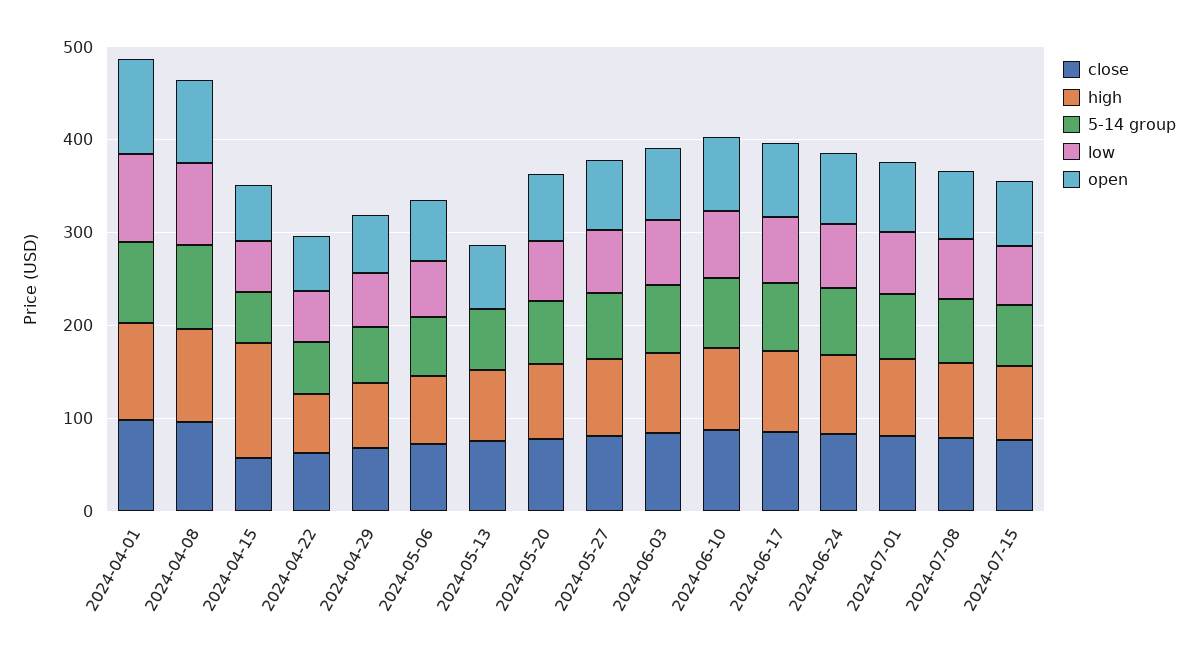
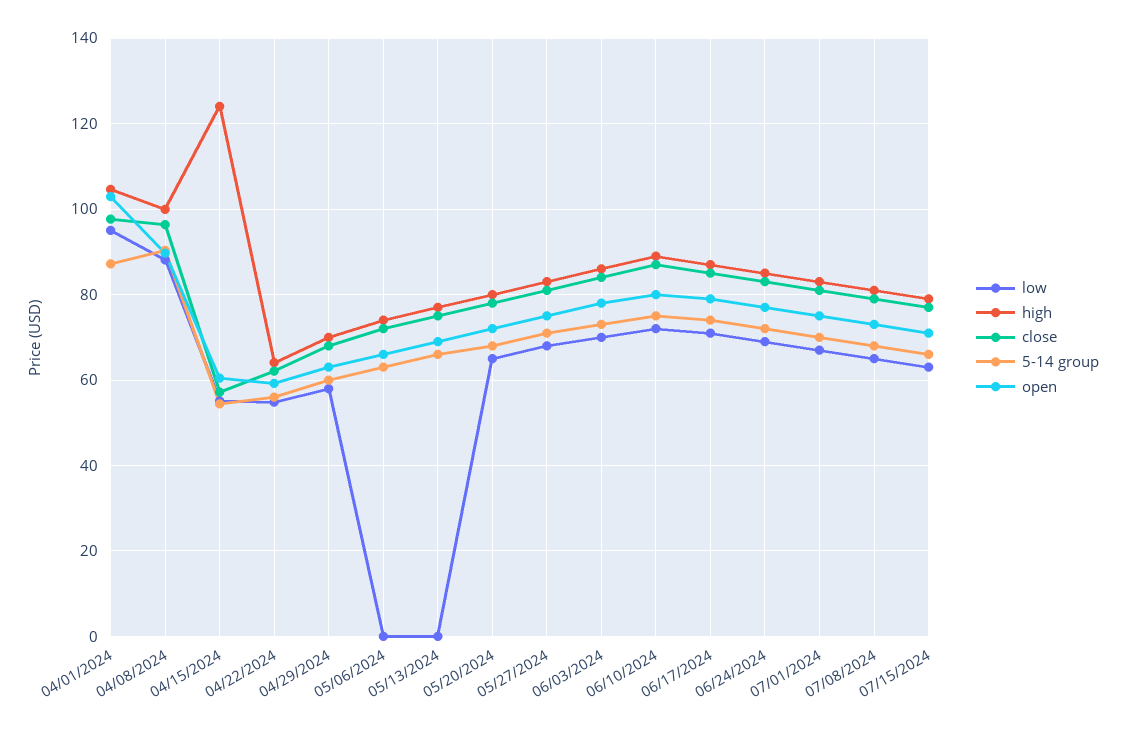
low, 2024-05-06: 60 -> 0

